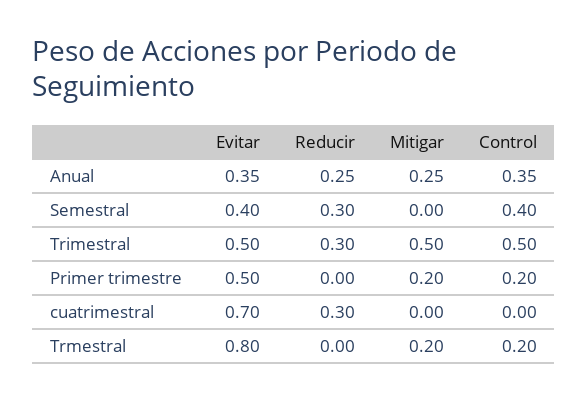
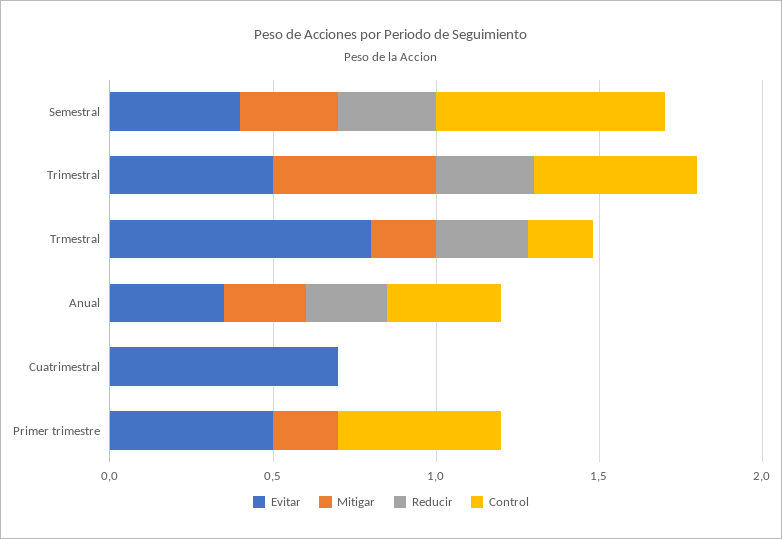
Mitigar, Semestral: 0 -> 0.3
Control, Semestral: 0.4 -> 0.7
Control, Primer trimestre: 0.2 -> 0.5
Reducir, cuatrimestral: 0.3 -> 0
Reducir, Trmestral: 0 -> 0.3

